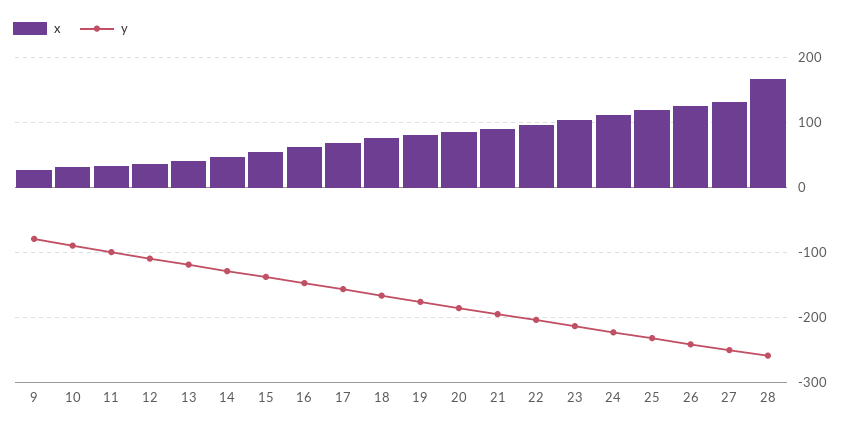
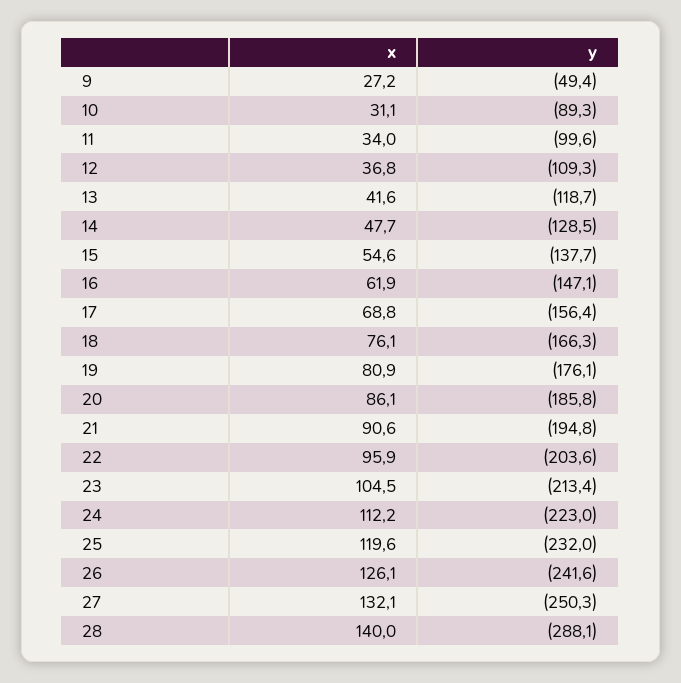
y, 9: -80 -> -49.4
x, 28: 170 -> 140
y, 28: -260 -> -288.1

